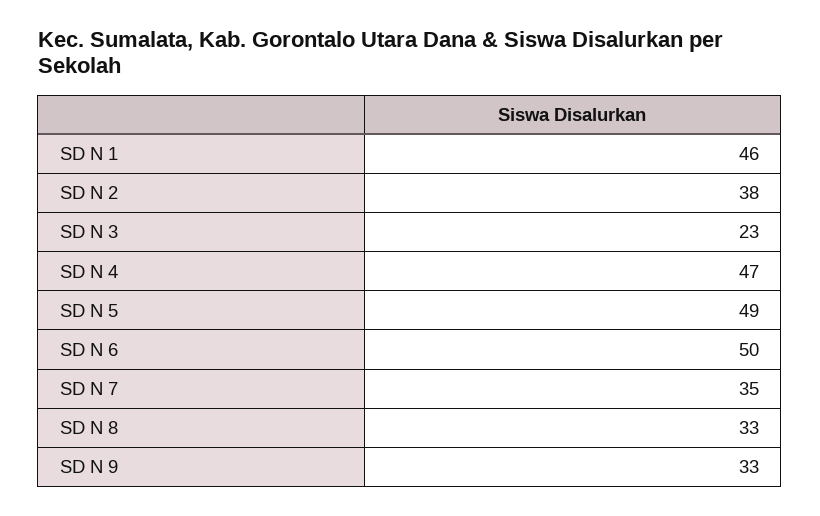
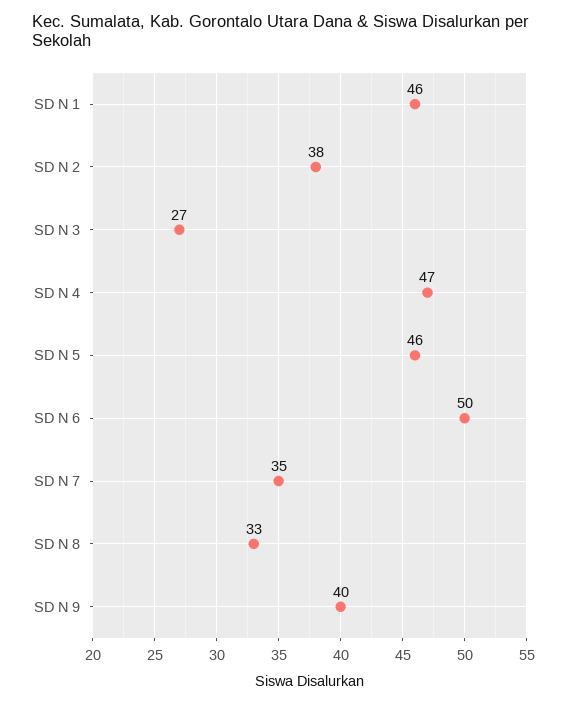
SD N 3: 23 -> 27
SD N 5: 49 -> 46
SD N 9: 33 -> 40

